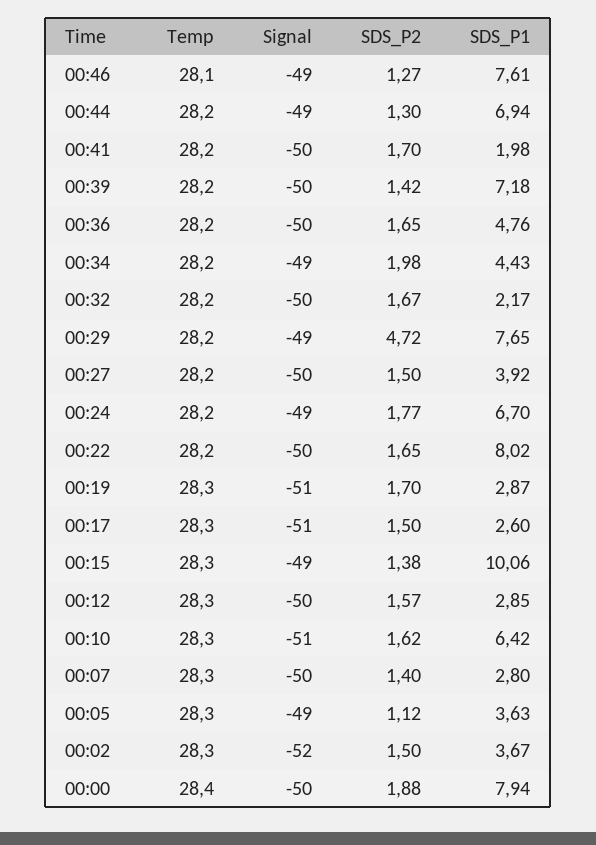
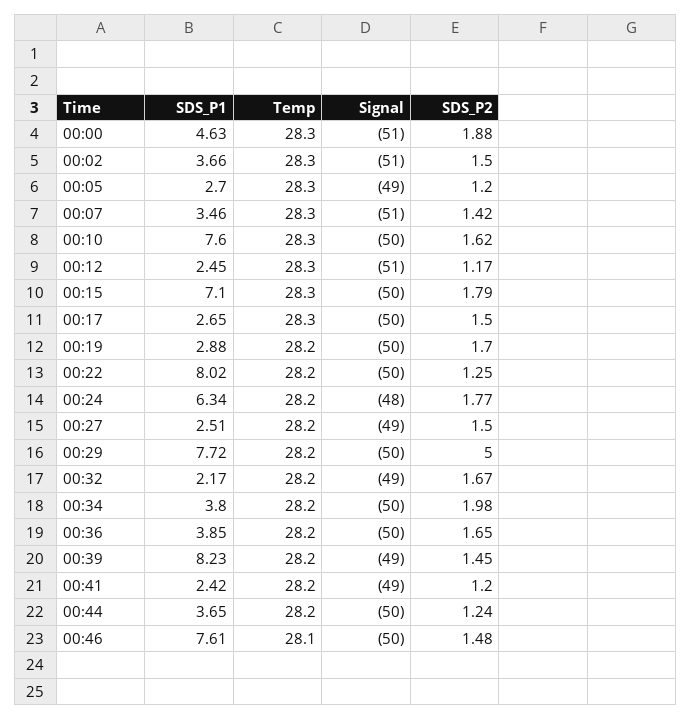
Signal, 00:46: -49 -> -50
SDS_P2, 00:46: 1.27 -> 1.48
Signal, 00:44: -49 -> -50
SDS_P2, 00:44: 1.3 -> 1.24
SDS_P1, 00:44: 6.94 -> 3.65
Signal, 00:41: -50 -> -49
SDS_P2, 00:41: 1.7 -> 1.2
SDS_P1, 00:41: 1.98 -> 2.42
Signal, 00:39: -50 -> -49
SDS_P2, 00:39: 1.42 -> 1.45
SDS_P1, 00:39: 7.18 -> 8.23
SDS_P1, 00:36: 4.76 -> 3.85
Signal, 00:34: -49 -> -50
SDS_P1, 00:34: 4.43 -> 3.8
Signal, 00:32: -50 -> -49
Signal, 00:29: -49 -> -50
SDS_P2, 00:29: 4.72 -> 5
SDS_P1, 00:29: 7.65 -> 7.72
Signal, 00:27: -50 -> -49
SDS_P1, 00:27: 3.92 -> 2.51
Signal, 00:24: -49 -> -48
SDS_P1, 00:24: 6.7 -> 6.34
SDS_P2, 00:22: 1.65 -> 1.25
Temp, 00:19: 28.3 -> 28.2
Signal, 00:19: -51 -> -50
SDS_P1, 00:19: 2.87 -> 2.88
Signal, 00:17: -51 -> -50
SDS_P1, 00:17: 2.6 -> 2.65
Signal, 00:15: -49 -> -50
SDS_P2, 00:15: 1.38 -> 1.79
SDS_P1, 00:15: 10.06 -> 7.1
Signal, 00:12: -50 -> -51
SDS_P2, 00:12: 1.57 -> 1.17
SDS_P1, 00:12: 2.85 -> 2.45
Signal, 00:10: -51 -> -50
SDS_P1, 00:10: 6.42 -> 7.6
Signal, 00:07: -50 -> -51
SDS_P2, 00:07: 1.4 -> 1.42
SDS_P1, 00:07: 2.8 -> 3.46
SDS_P2, 00:05: 1.12 -> 1.2
SDS_P1, 00:05: 3.63 -> 2.7
Signal, 00:02: -52 -> -51
SDS_P1, 00:02: 3.67 -> 3.66
Temp, 00:00: 28.4 -> 28.3
Signal, 00:00: -50 -> -51
SDS_P1, 00:00: 7.94 -> 4.63

